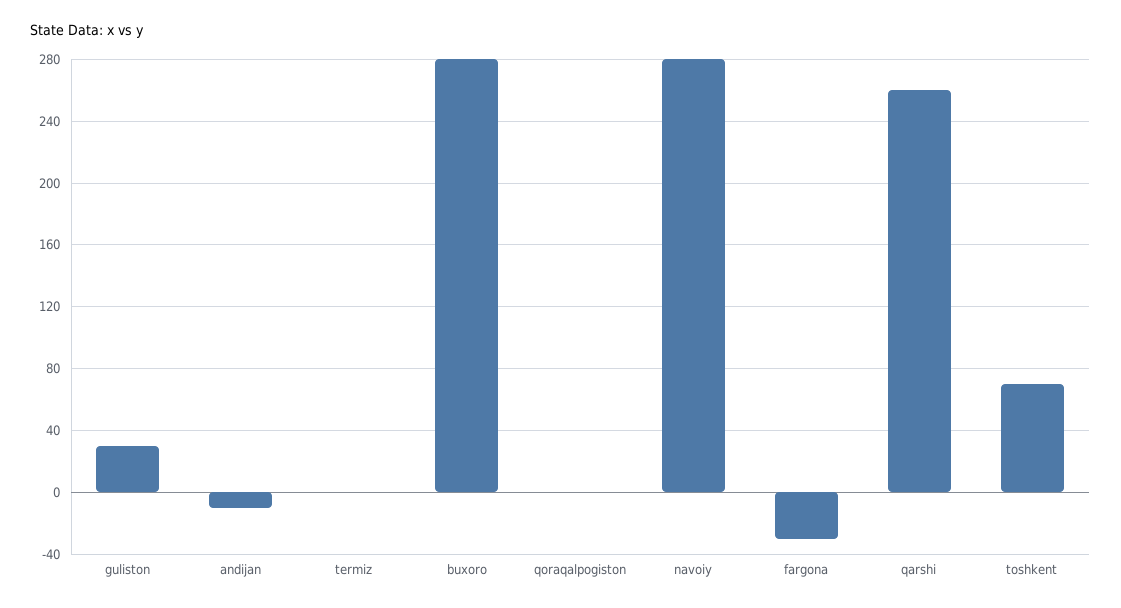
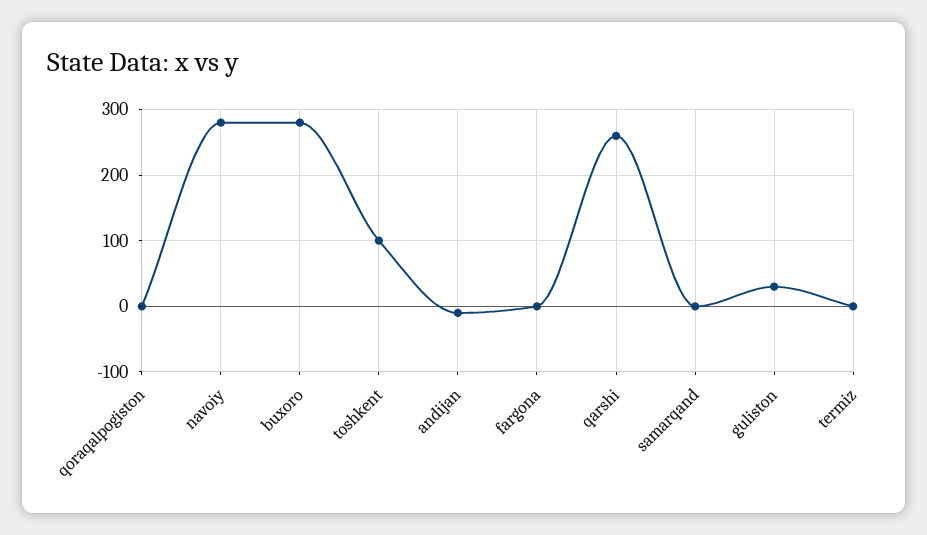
fargona: -30 -> 0
toshkent: 70 -> 100
samarqand: none -> 0

